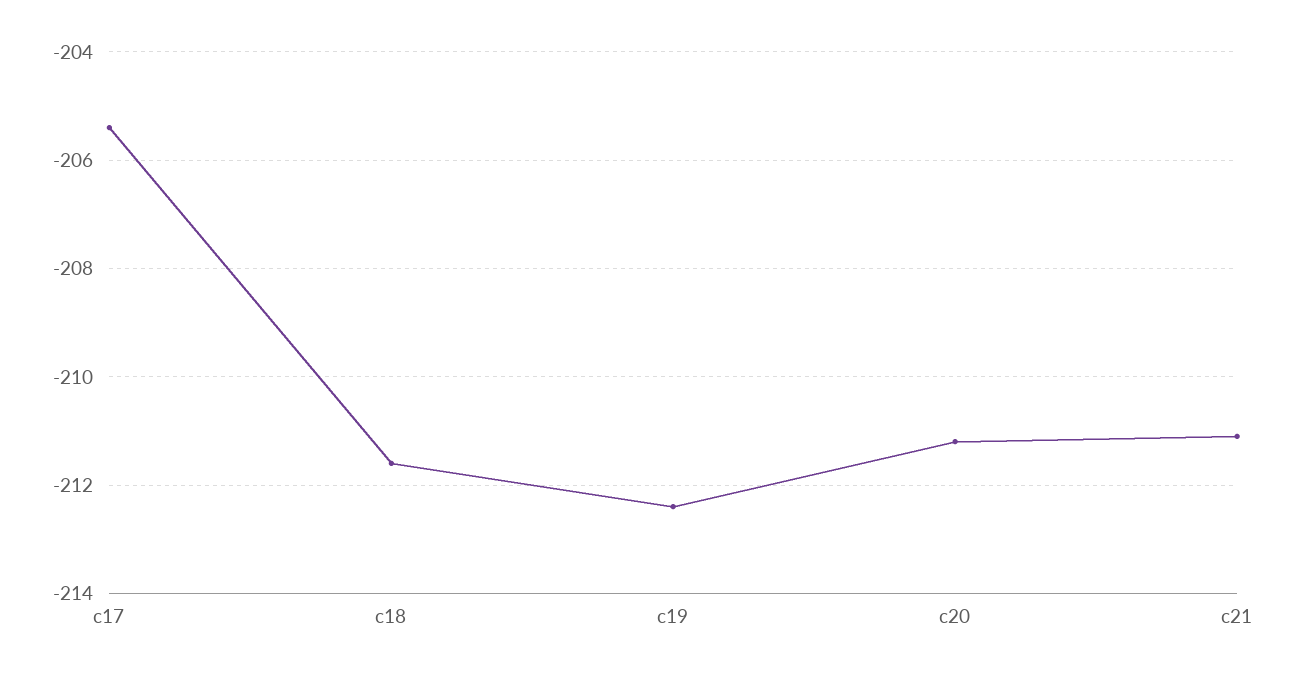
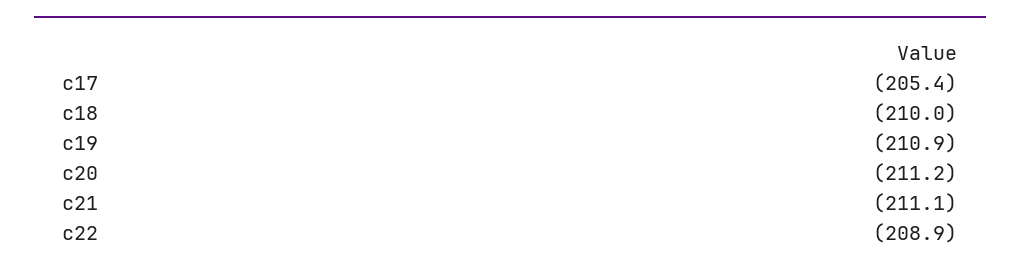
c18: -211.5 -> -210
c19: -212.5 -> -210.9
c22: none -> -208.9

